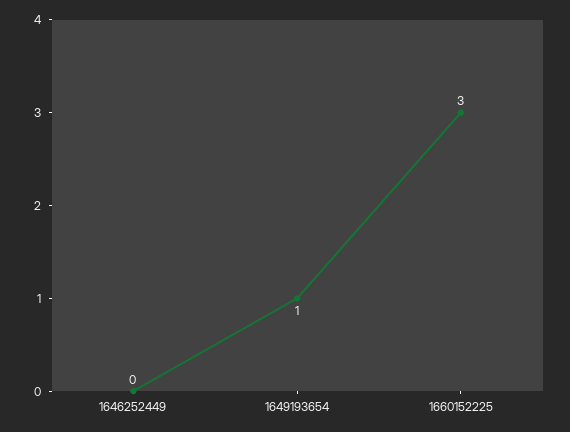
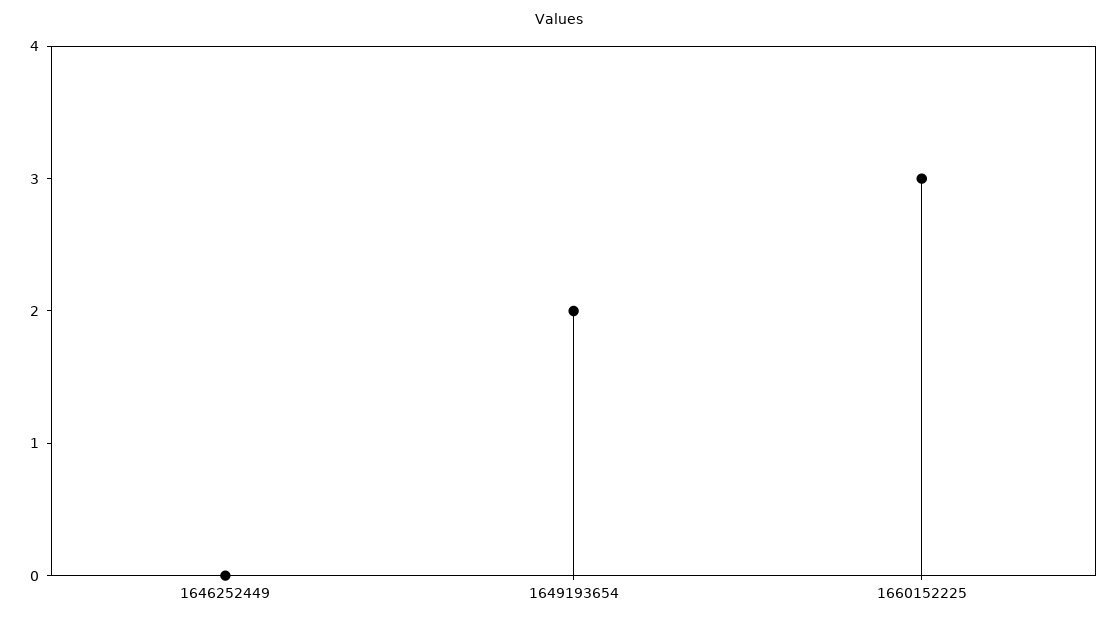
1649193654: 1 -> 2

